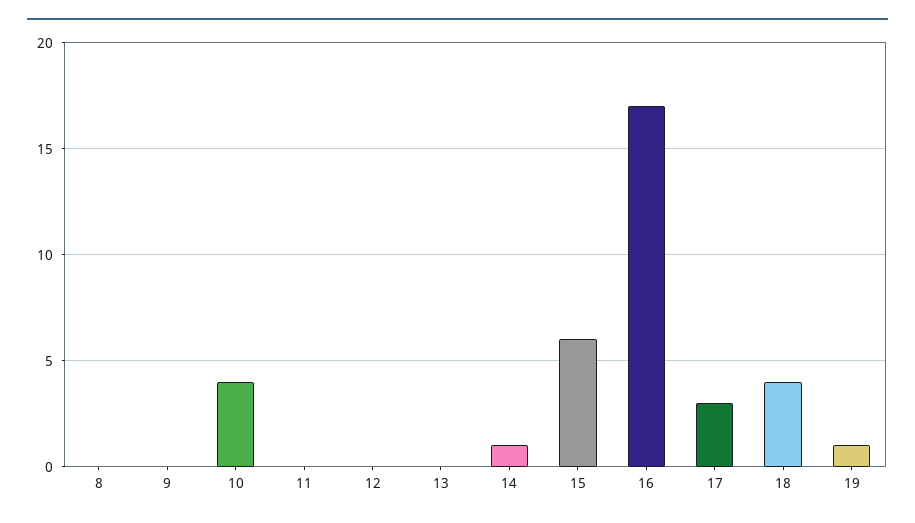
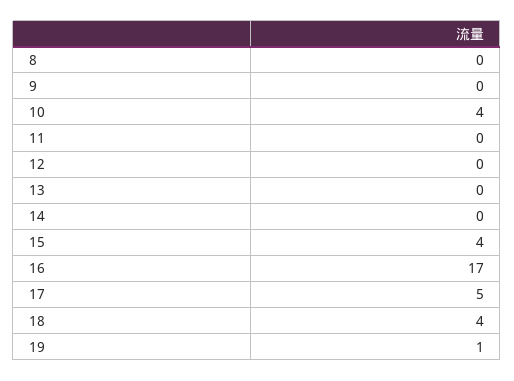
14: 1 -> 0
15: 6 -> 4
17: 3 -> 5

